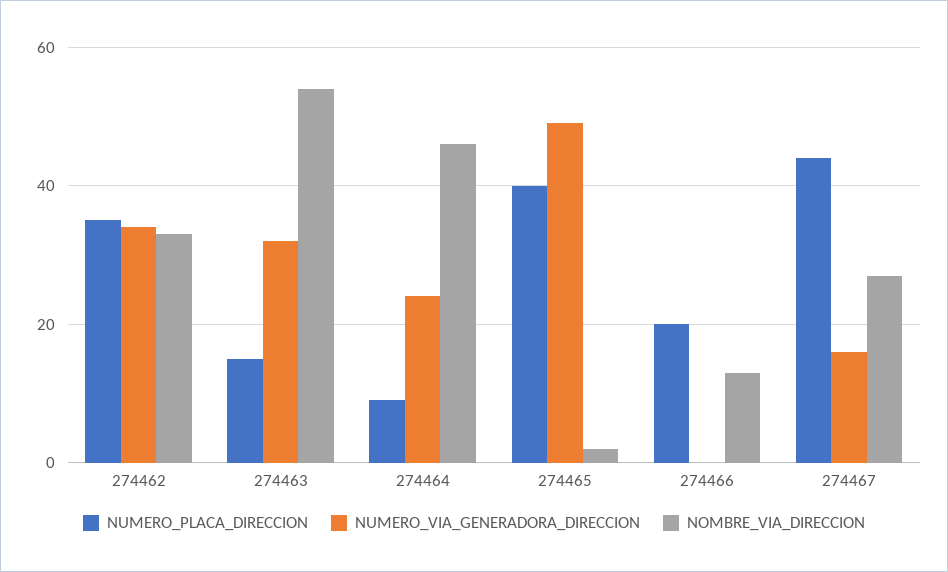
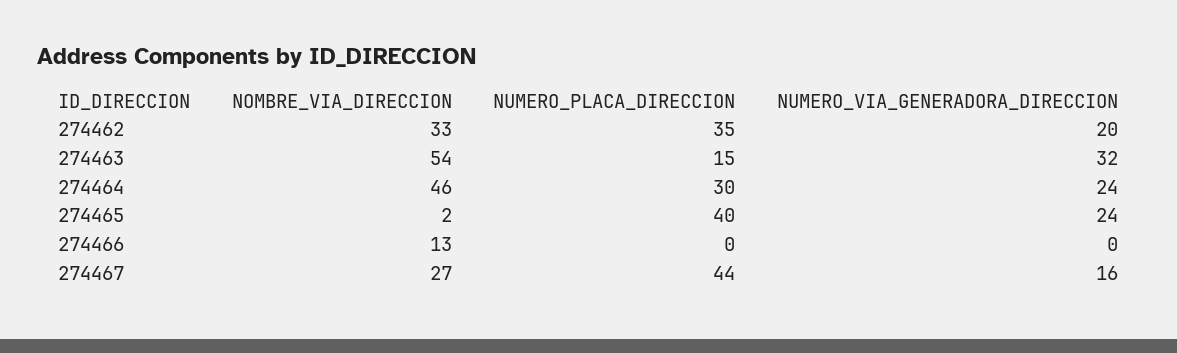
NUMERO_VIA_GENERADORA_DIRECCION, 274462: 35 -> 20
NUMERO_PLACA_DIRECCION, 274464: 10 -> 30
NUMERO_VIA_GENERADORA_DIRECCION, 274465: 50 -> 24
NUMERO_PLACA_DIRECCION, 274466: 20 -> 0

